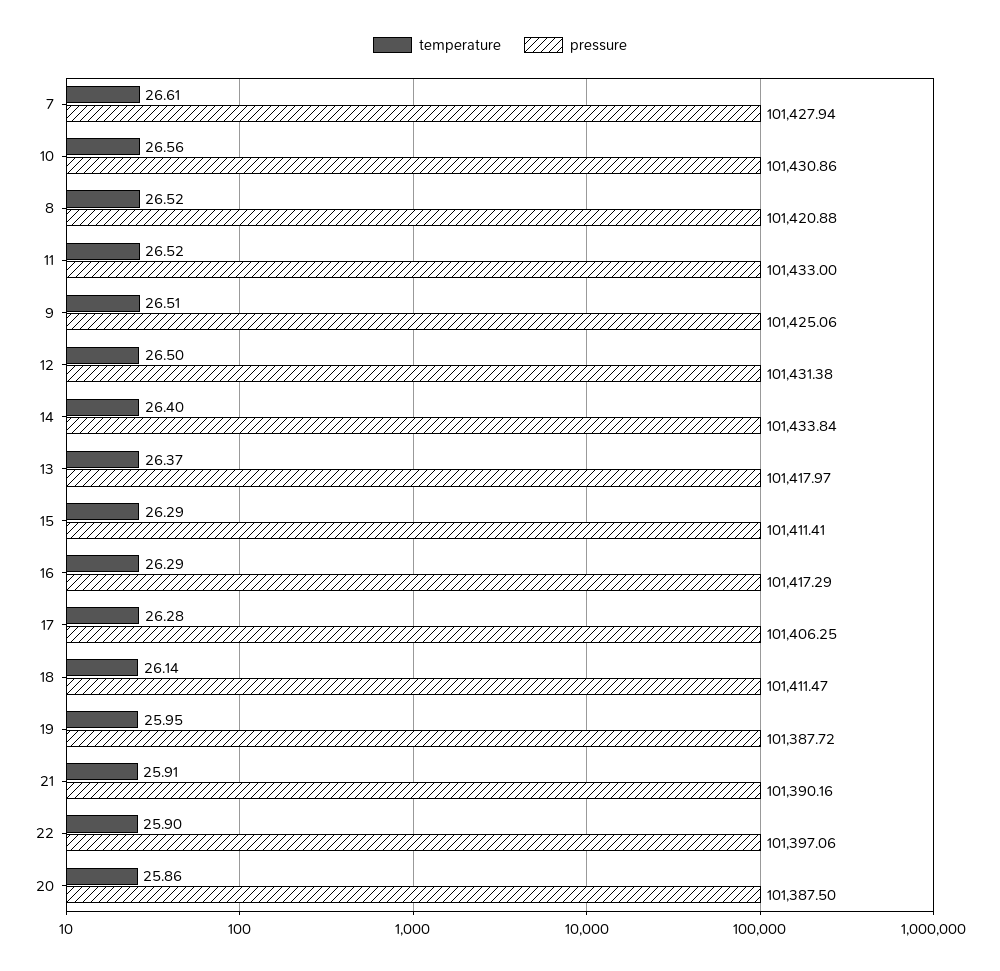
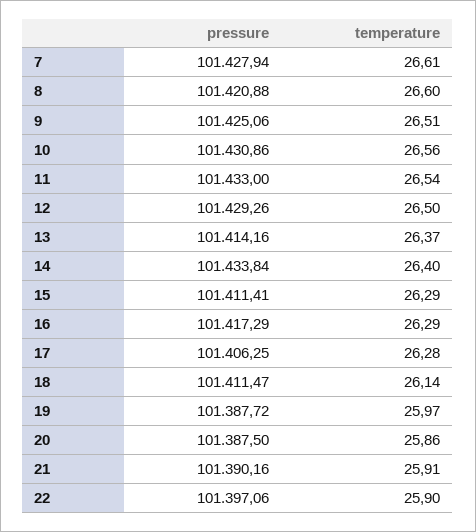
temperature, 8: 26.52 -> 26.6
temperature, 11: 26.52 -> 26.54
pressure, 12: 101431.38 -> 101429.26
pressure, 13: 101417.97 -> 101414.16
temperature, 19: 25.95 -> 25.97

